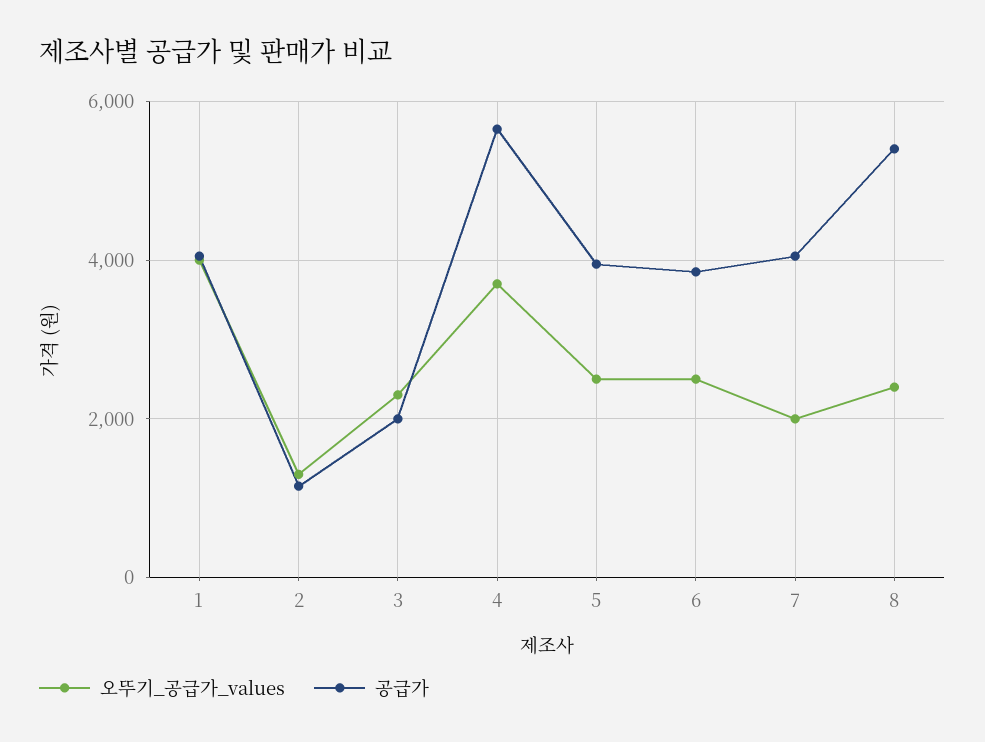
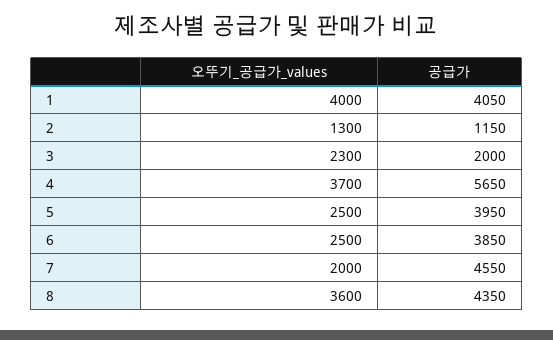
공급가, 7: 4000 -> 4550
오뚜기_공급가_values, 8: 2400 -> 3600
공급가, 8: 5400 -> 4350

